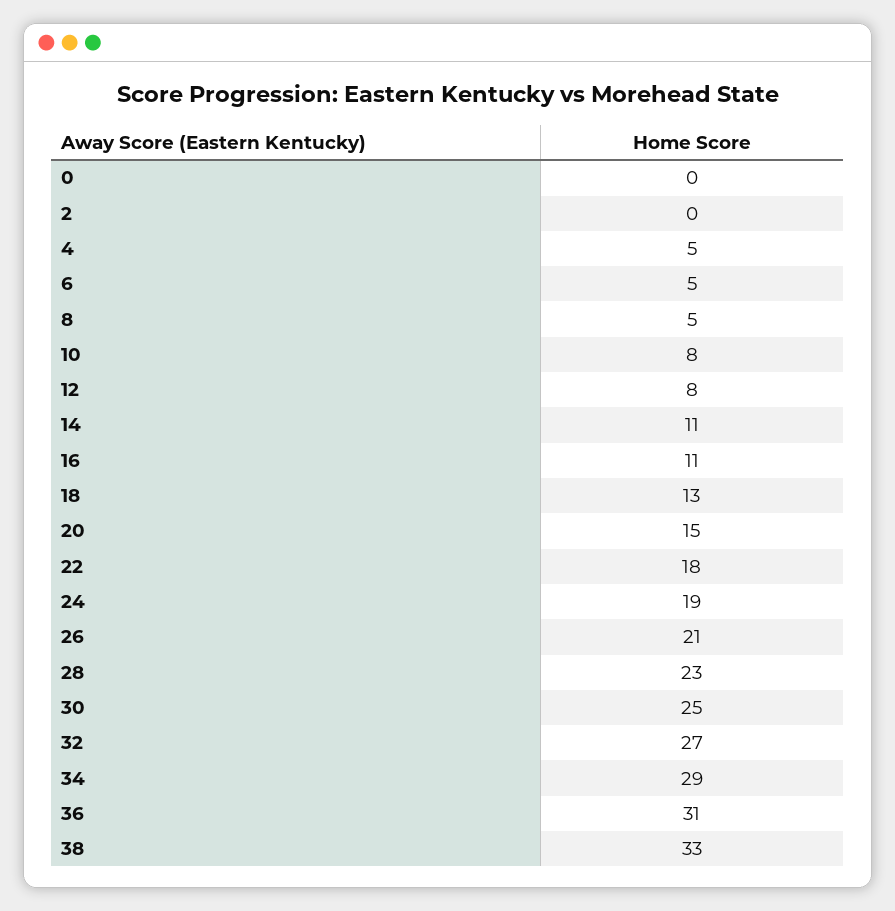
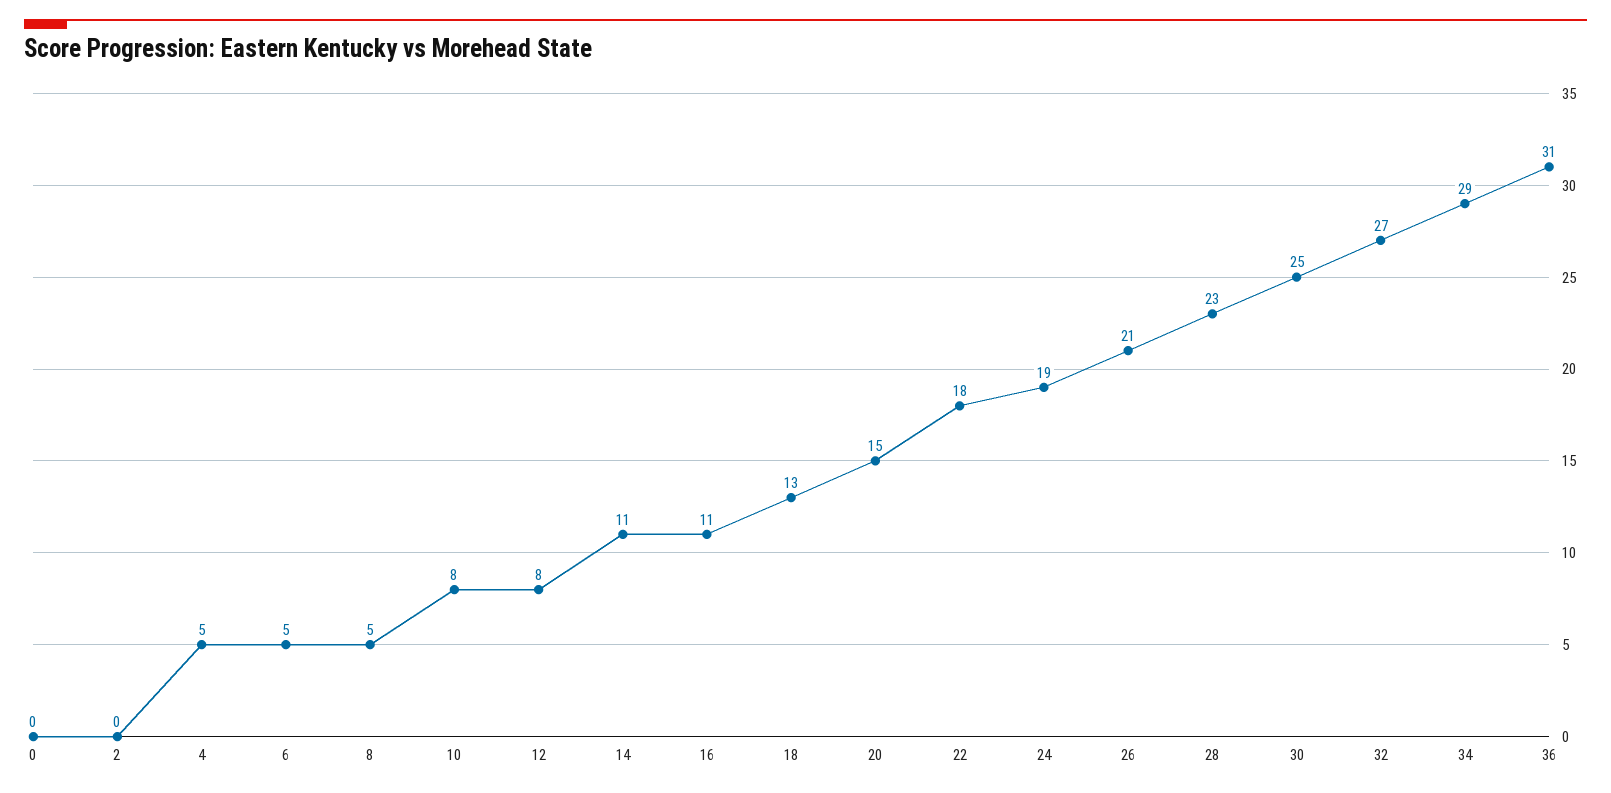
38: 33 -> none

